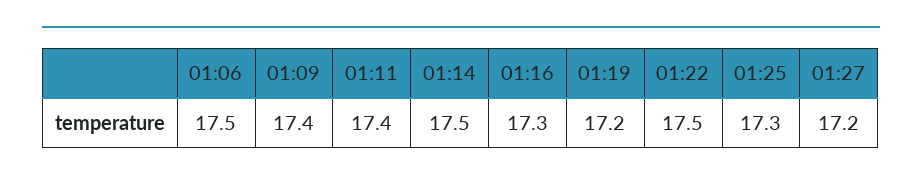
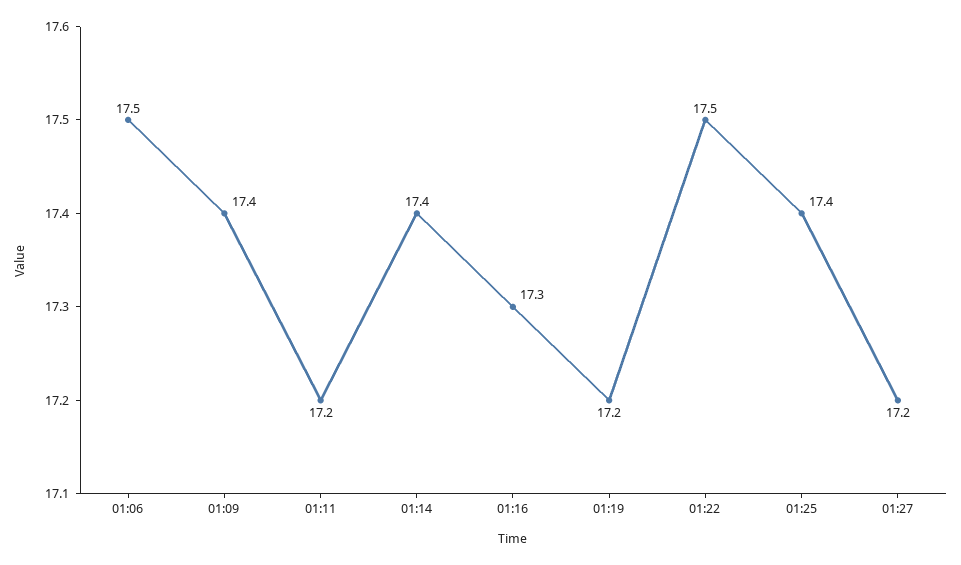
01:11: 17.4 -> 17.2
01:14: 17.5 -> 17.4
01:25: 17.3 -> 17.4

